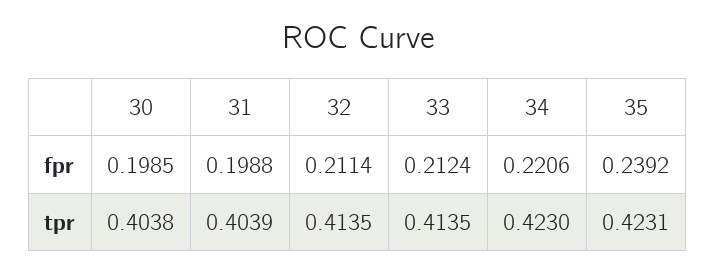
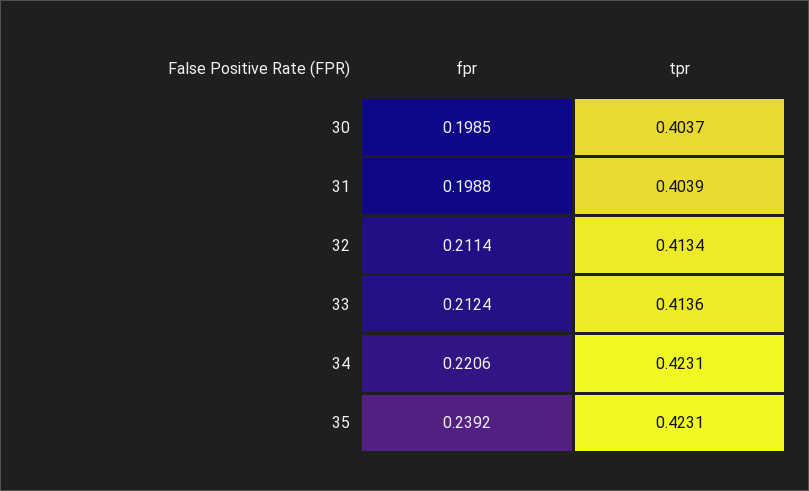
30, tpr: 0.4038 -> 0.4037
32, tpr: 0.4135 -> 0.4134
33, tpr: 0.4135 -> 0.4136
34, tpr: 0.423 -> 0.4231

